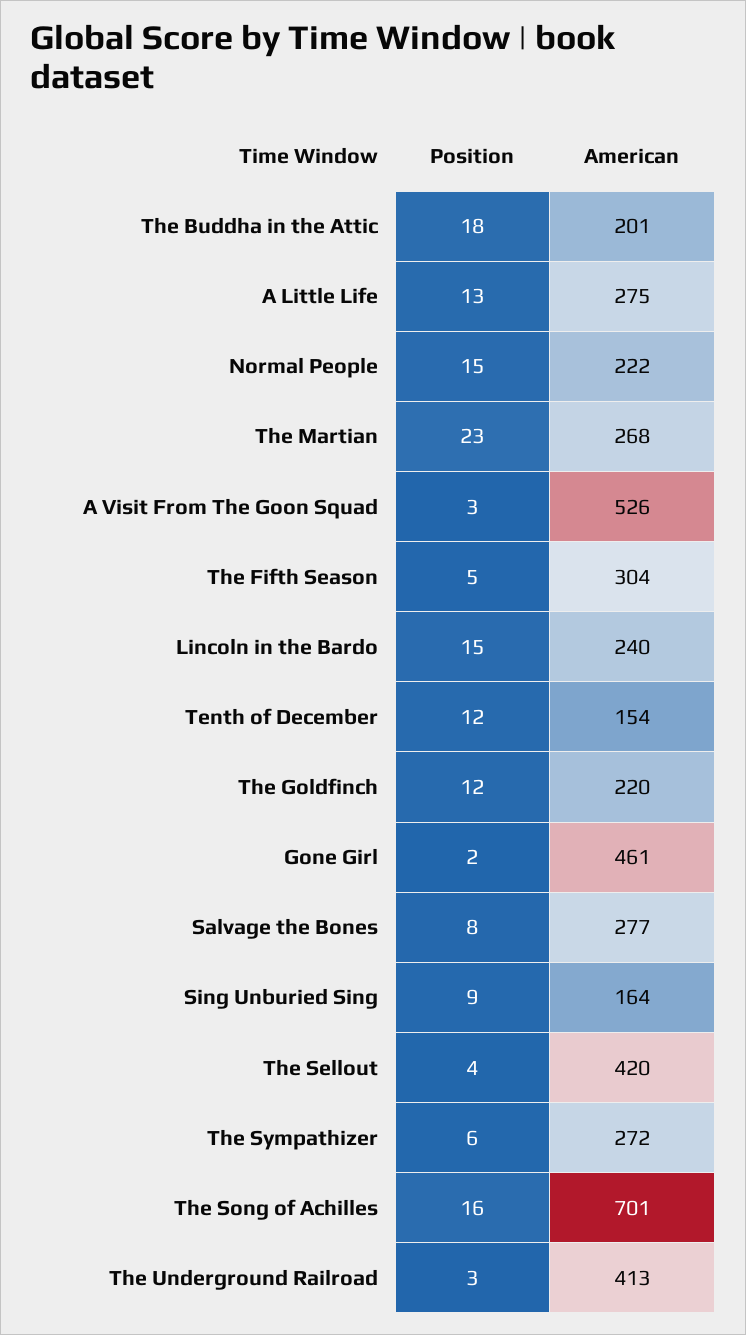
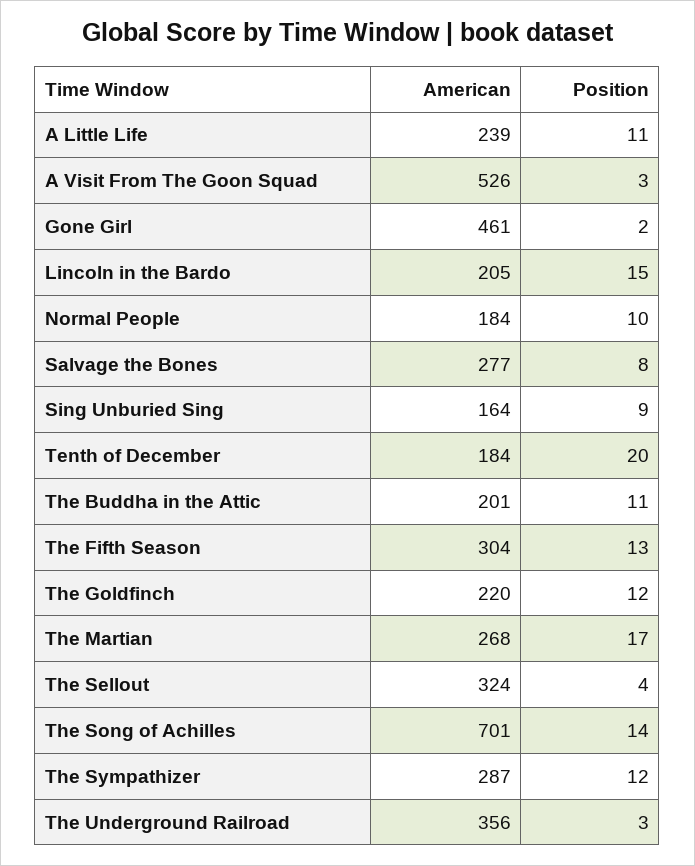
Position, The Buddha in the Attic: 18 -> 11
Position, A Little Life: 13 -> 11
American, A Little Life: 275 -> 239
Position, Normal People: 15 -> 10
American, Normal People: 222 -> 184
Position, The Martian: 23 -> 17
Position, The Fifth Season: 5 -> 13
American, Lincoln in the Bardo: 240 -> 205
Position, Tenth of December: 12 -> 20
American, Tenth of December: 154 -> 184
American, The Sellout: 420 -> 324
Position, The Sympathizer: 6 -> 12
American, The Sympathizer: 272 -> 287
Position, The Song of Achilles: 16 -> 14
American, The Underground Railroad: 413 -> 356

